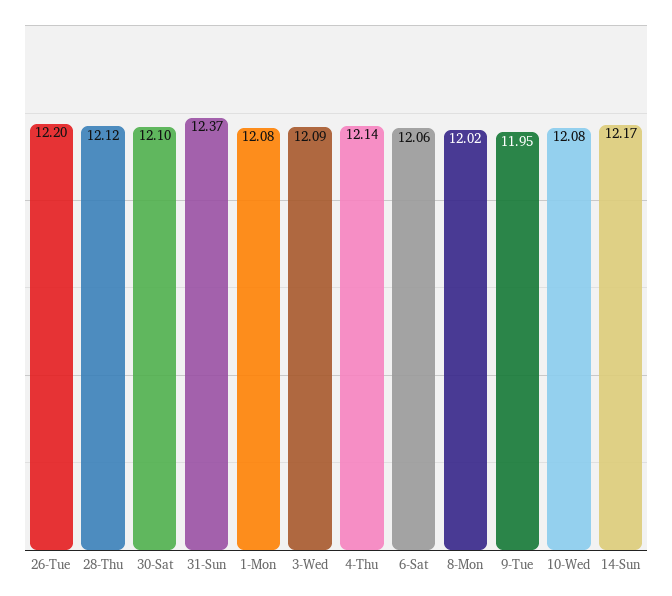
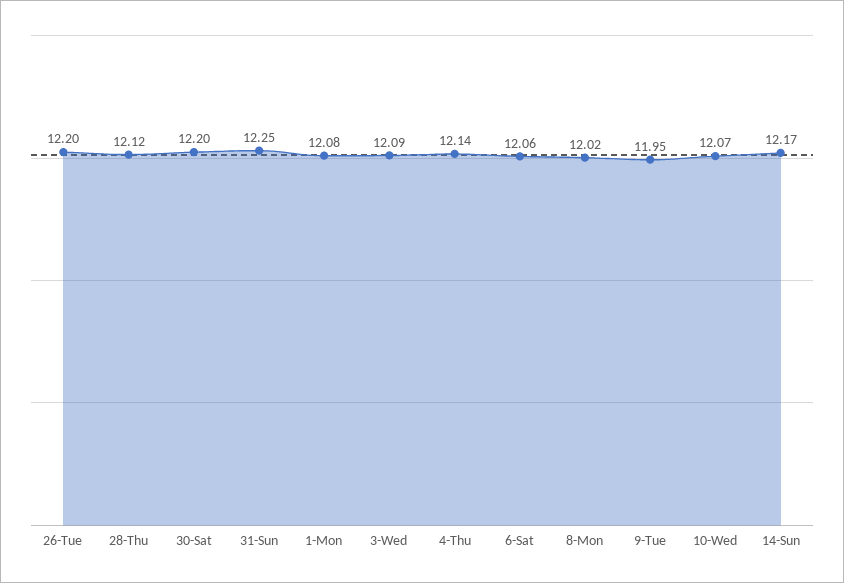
30-Sat: 12.1 -> 12.2
31-Sun: 12.37 -> 12.25
10-Wed: 12.08 -> 12.07

